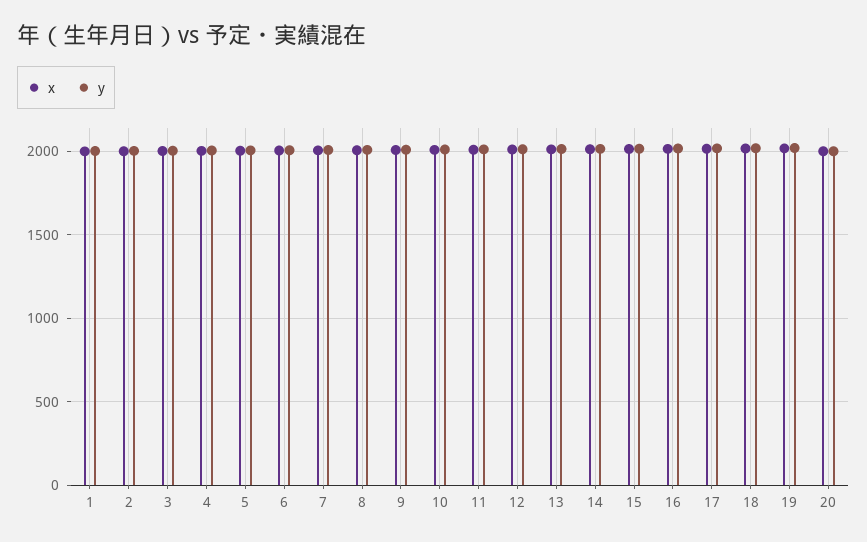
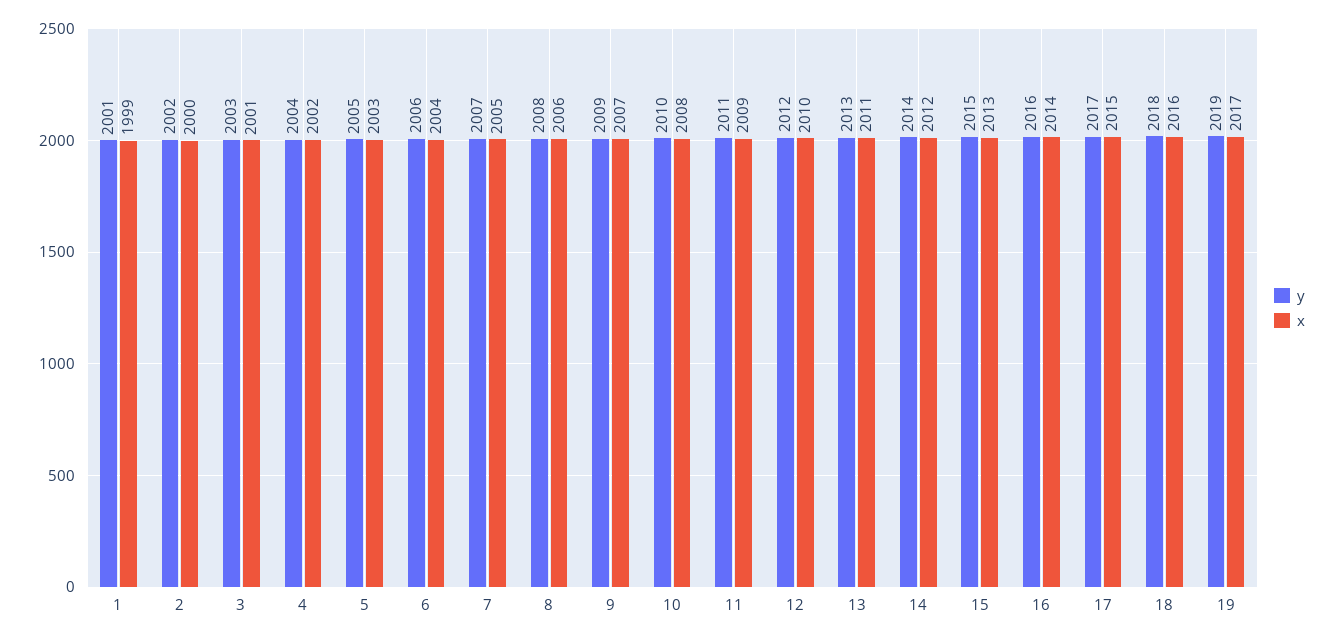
x, 20: 2000 -> none
y, 20: 2000 -> none

